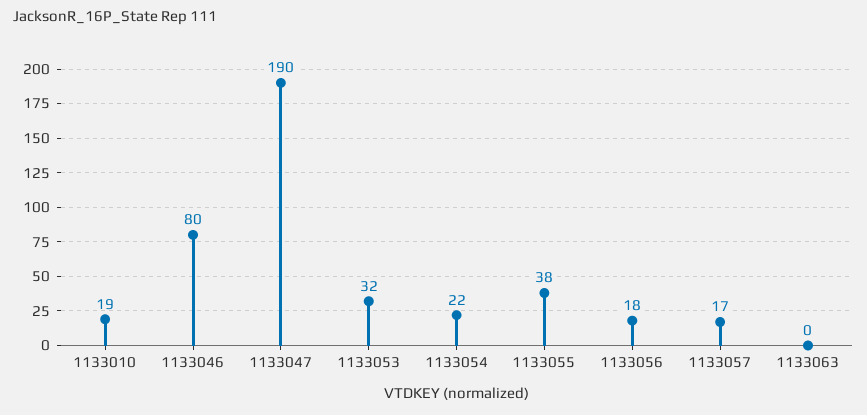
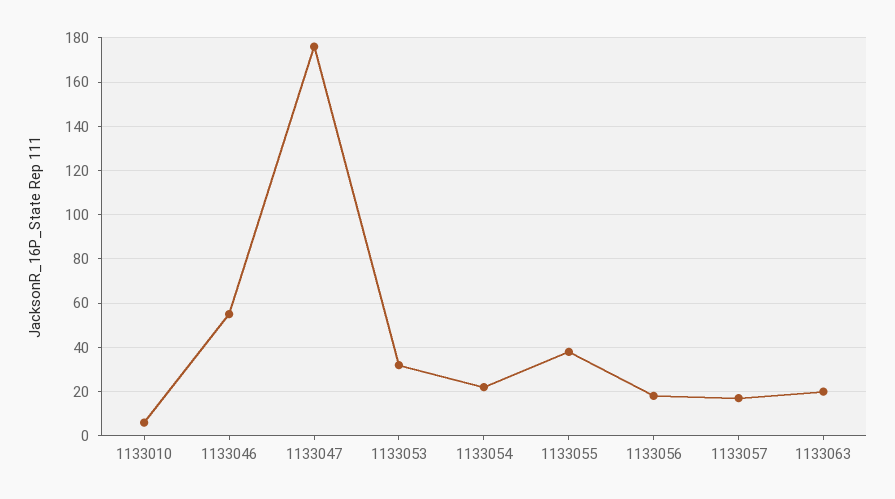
1133010: 19 -> 5
1133046: 80 -> 55
1133047: 190 -> 175
1133063: 0 -> 20

